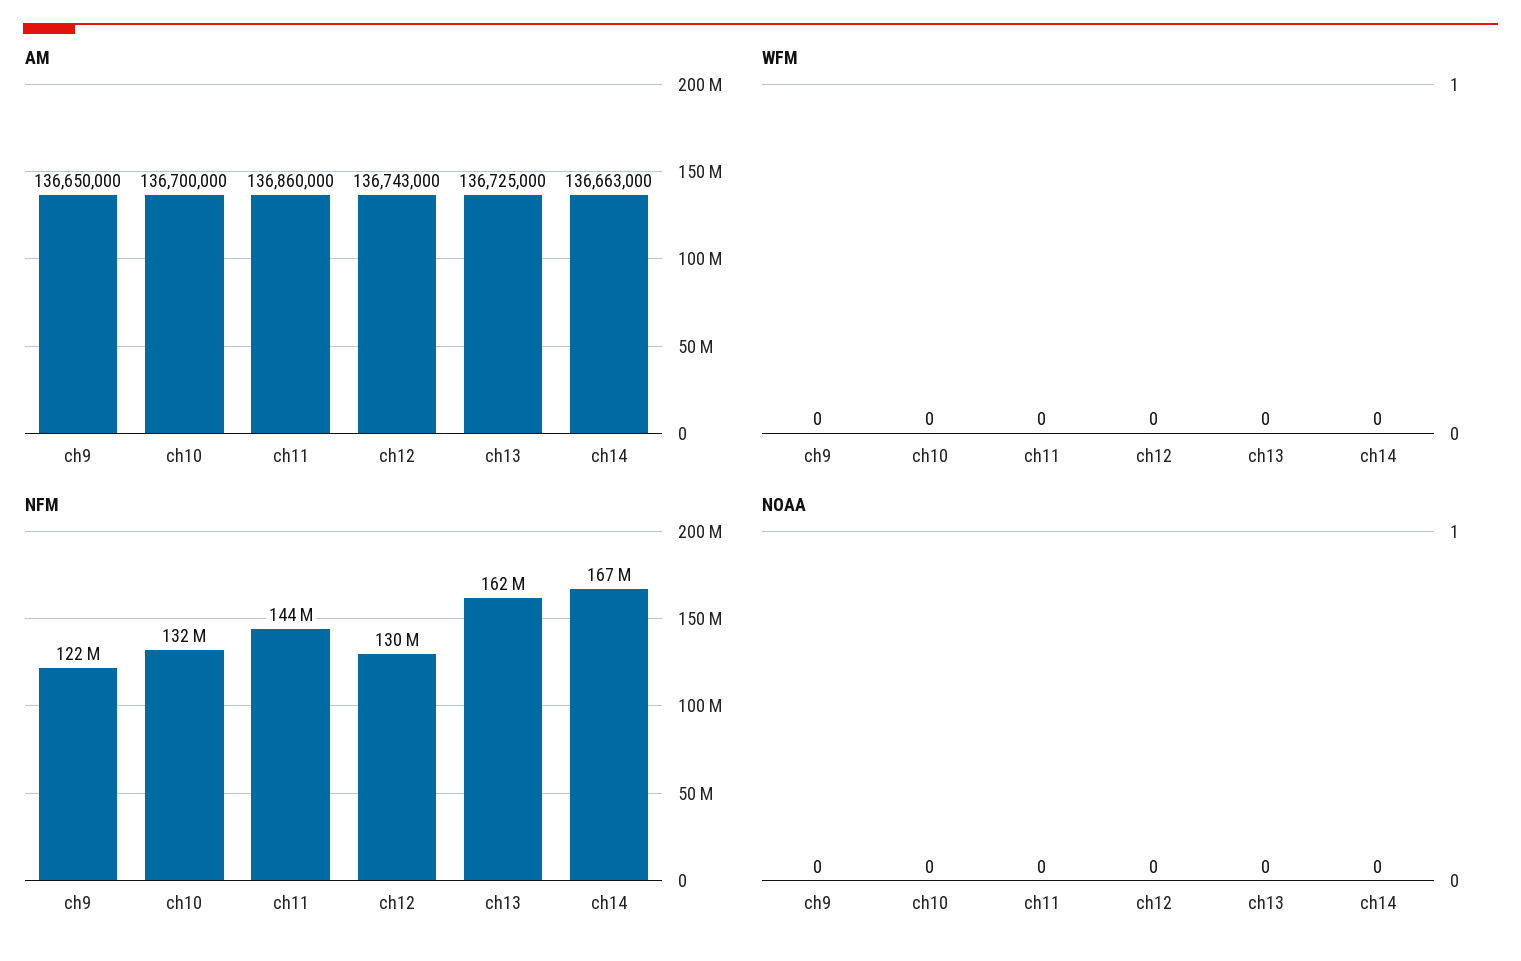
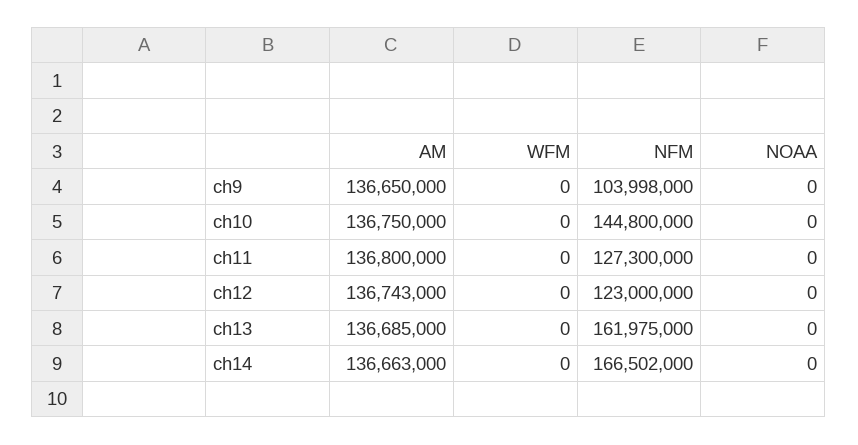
AM, ch10: 136700000 -> 136750000
AM, ch11: 136860000 -> 136800000
AM, ch13: 136725000 -> 136685000
NFM, ch9: 122000000 -> 103998000
NFM, ch10: 132000000 -> 144800000
NFM, ch11: 144000000 -> 127300000
NFM, ch12: 130000000 -> 123000000

